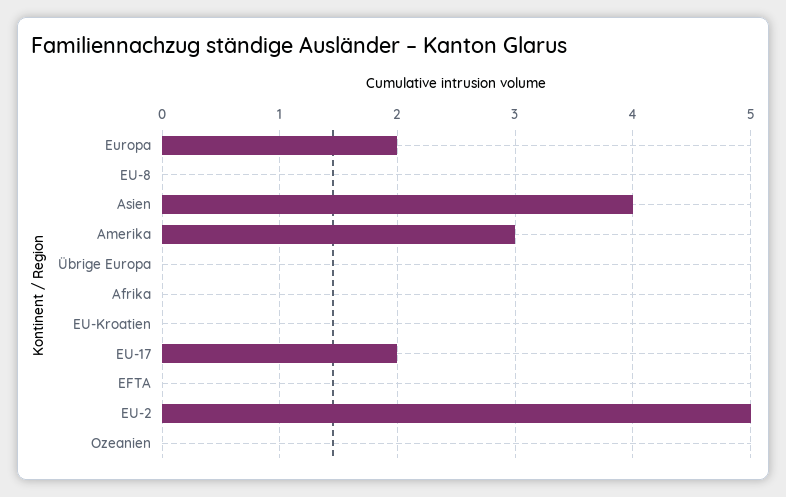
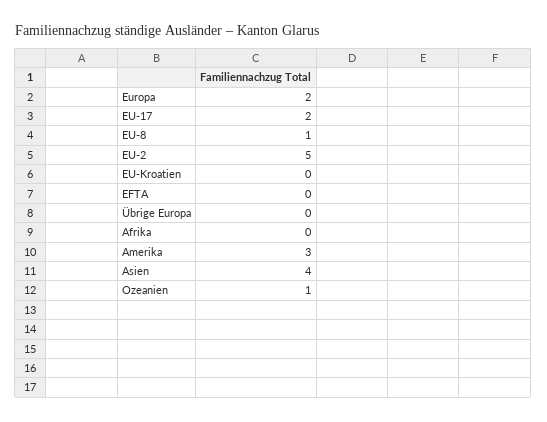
EU-8: 0 -> 1
Ozeanien: 0 -> 1

